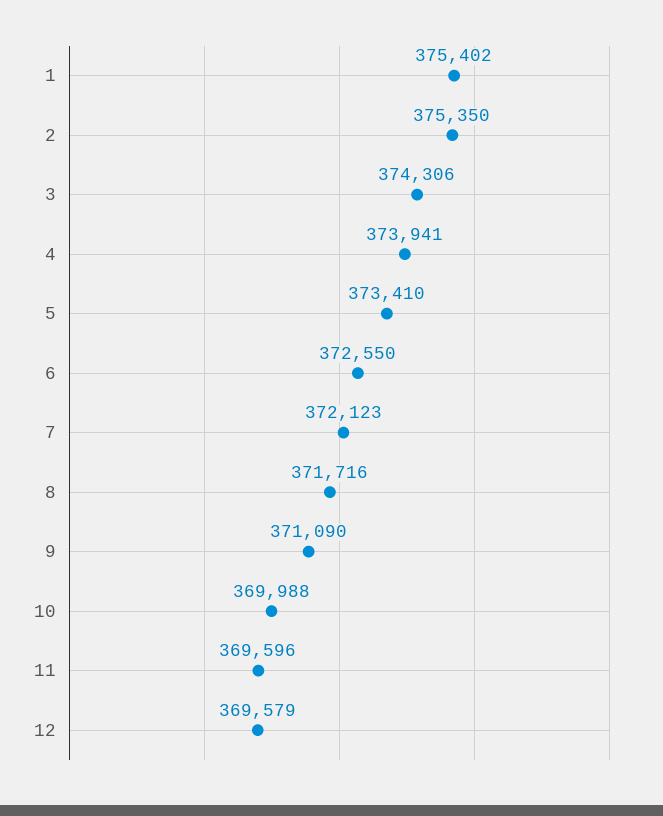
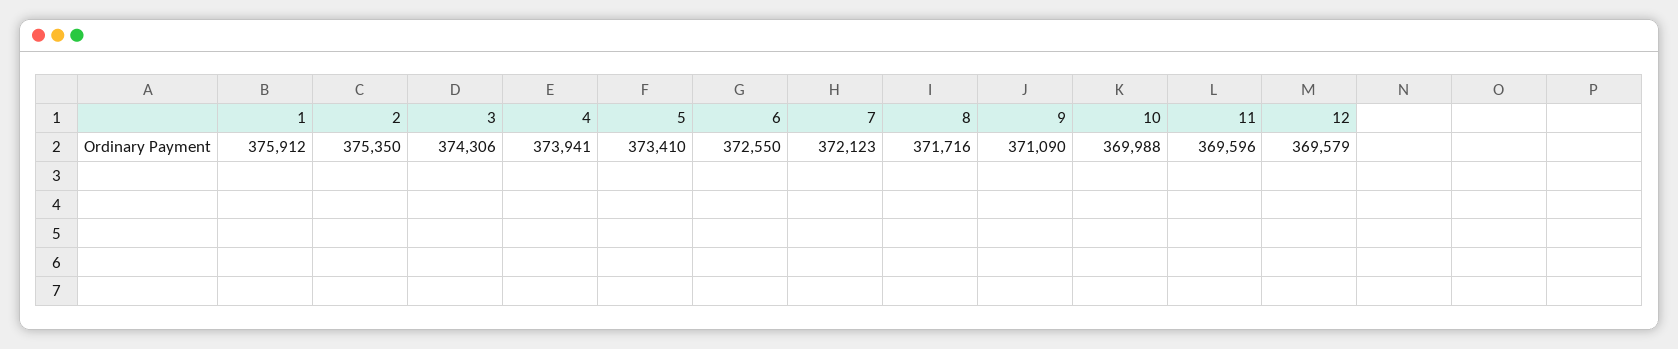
1: 375402 -> 375912

